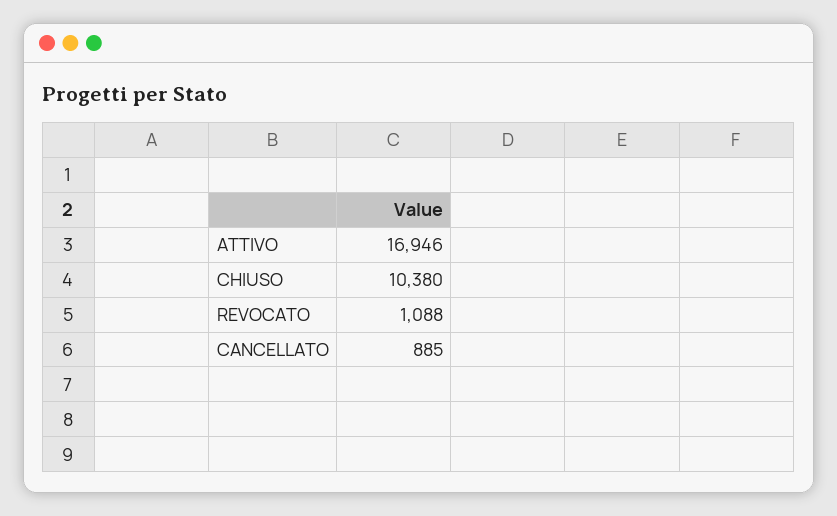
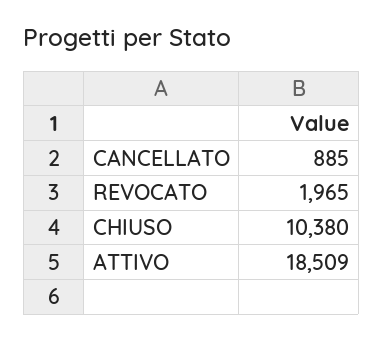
ATTIVO: 16946 -> 18509
REVOCATO: 1088 -> 1965

